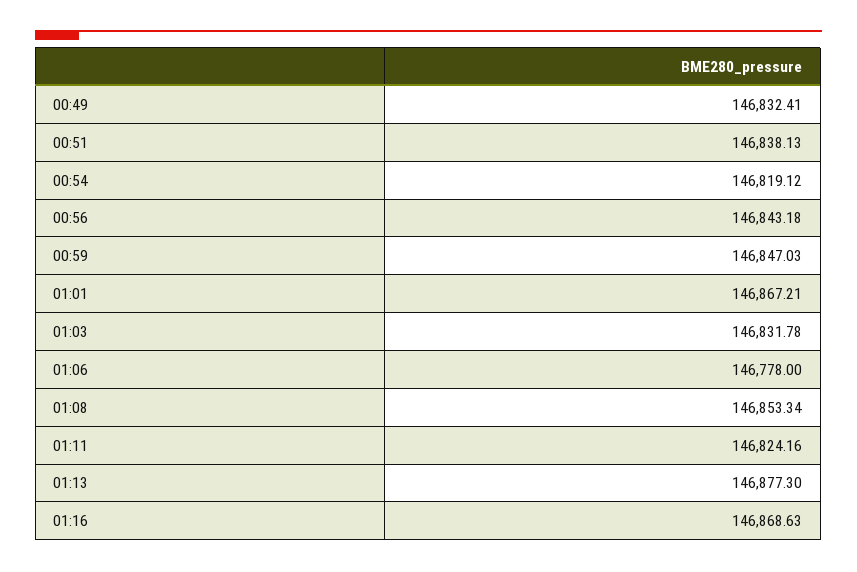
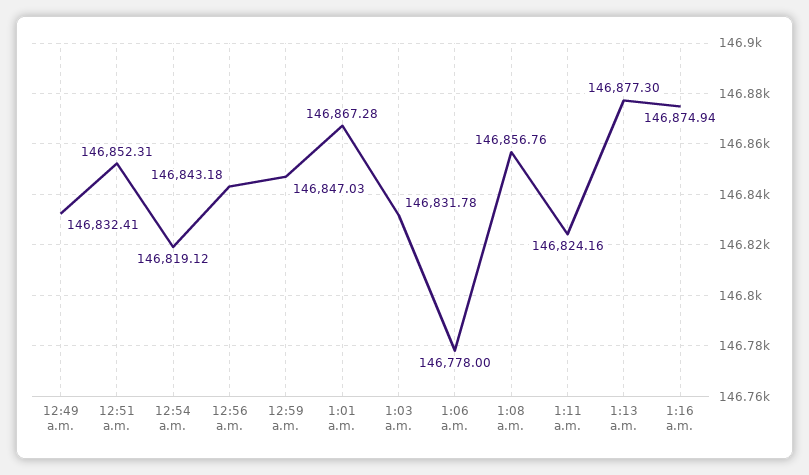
00:51: 146838.13 -> 146852.31
01:01: 146867.21 -> 146867.28
01:08: 146853.34 -> 146856.76
01:16: 146868.63 -> 146874.94

